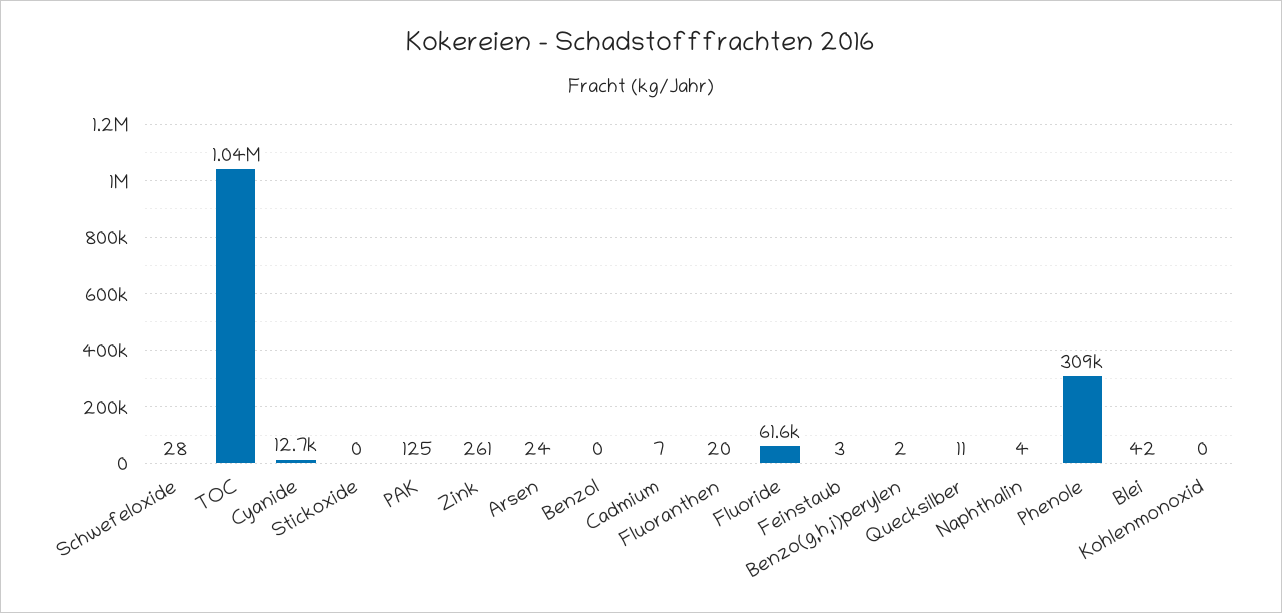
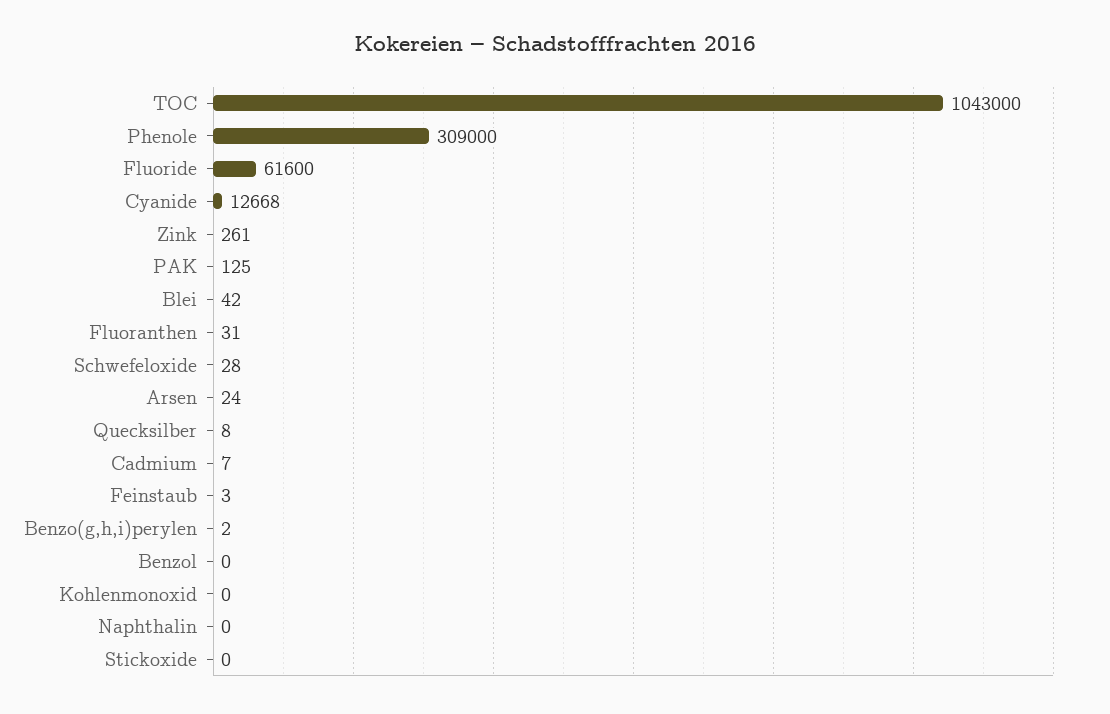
Fluoranthen: 20 -> 31
Quecksilber: 11 -> 8
Naphthalin: 4 -> 0

